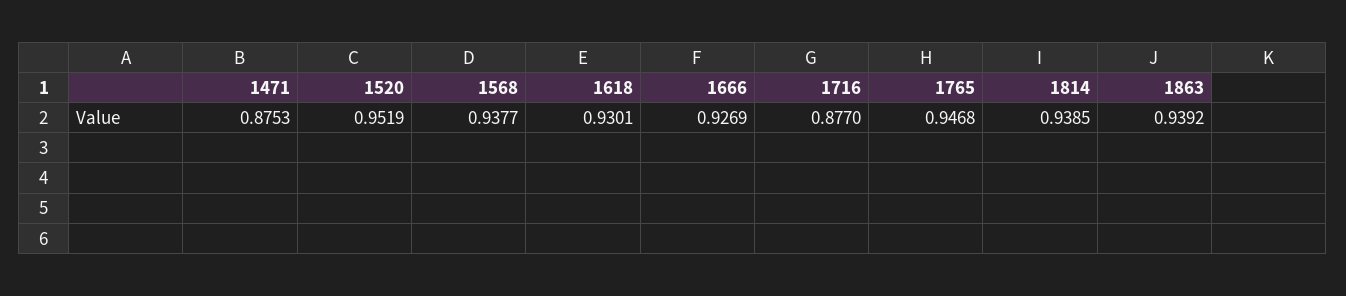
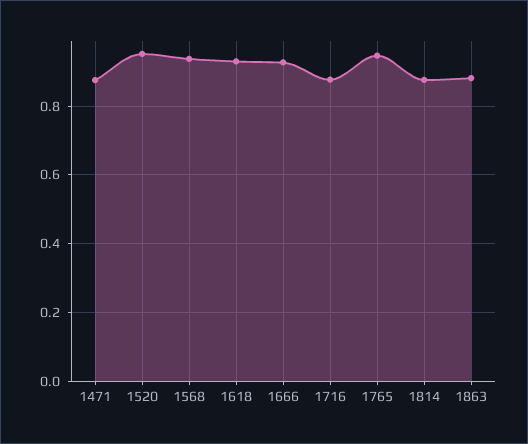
1814: 0.9385 -> 0.88
1863: 0.9392 -> 0.88

